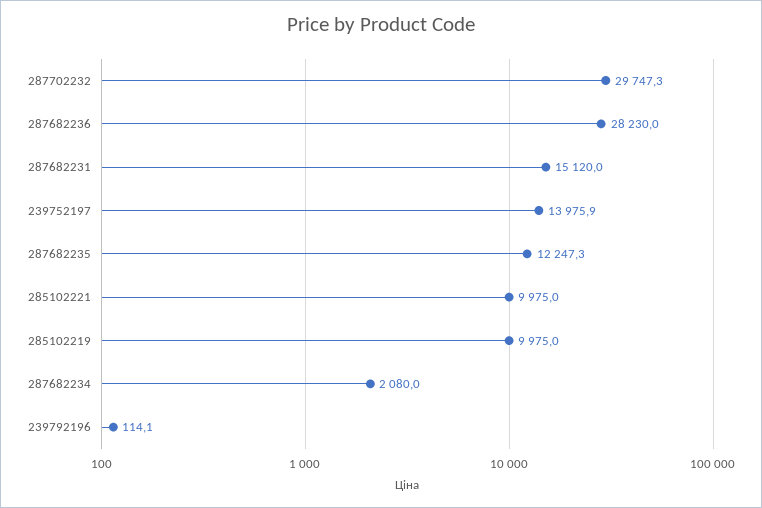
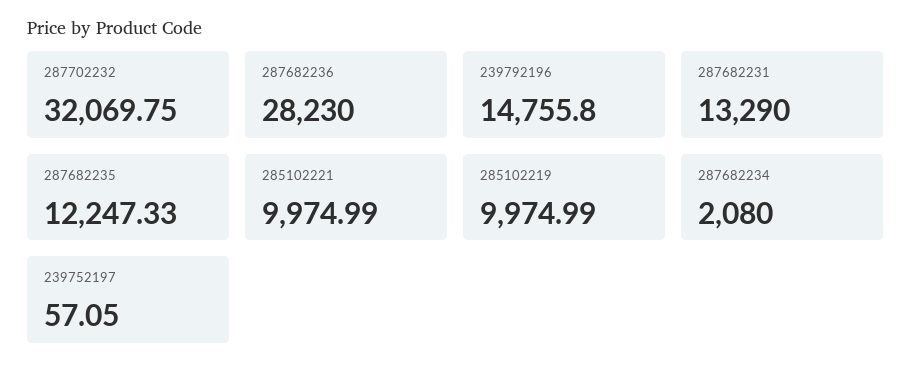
287702232: 29747.3 -> 32069.75
287682231: 15120 -> 13290
239752197: 13975.9 -> 57.05
239792196: 114.1 -> 14755.8

